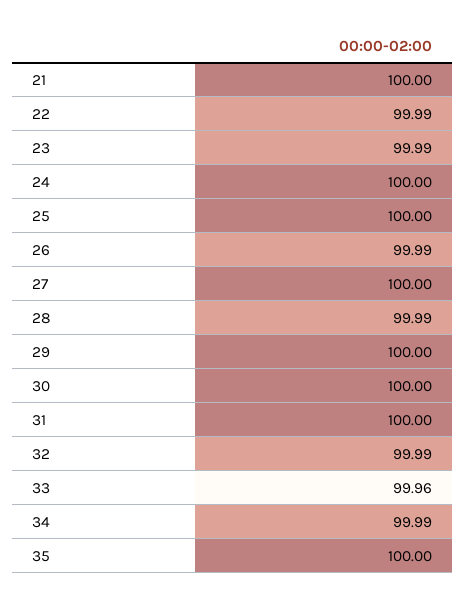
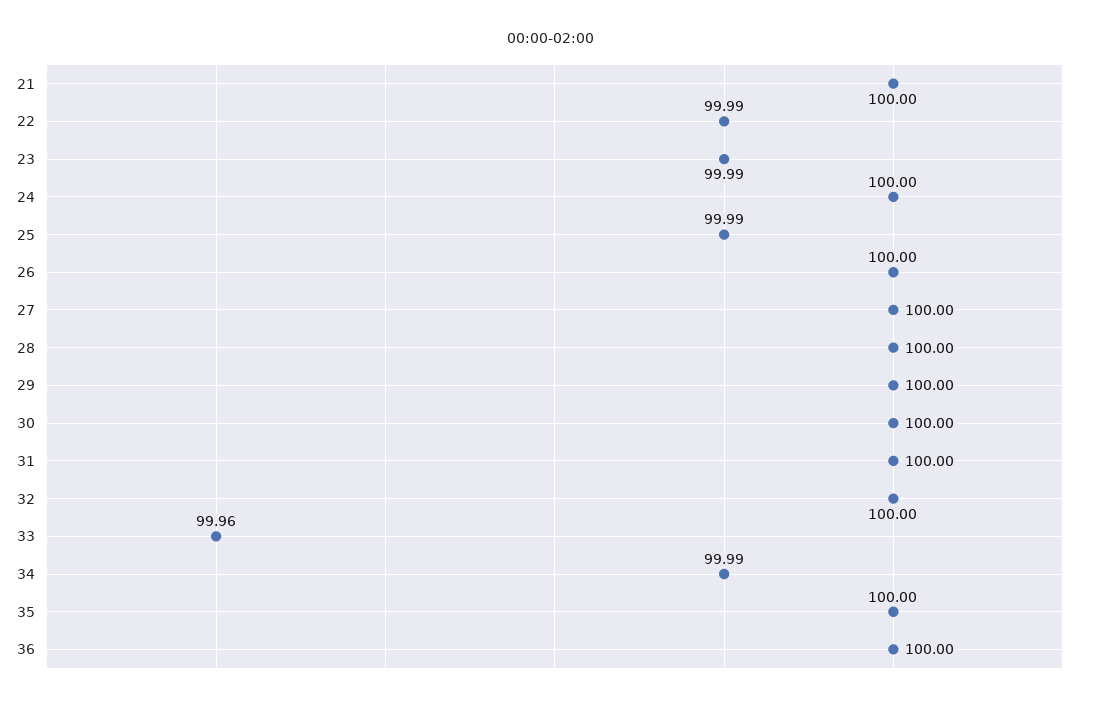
25: 100 -> 99.99
26: 99.99 -> 100
28: 99.99 -> 100
32: 99.99 -> 100
36: none -> 100

